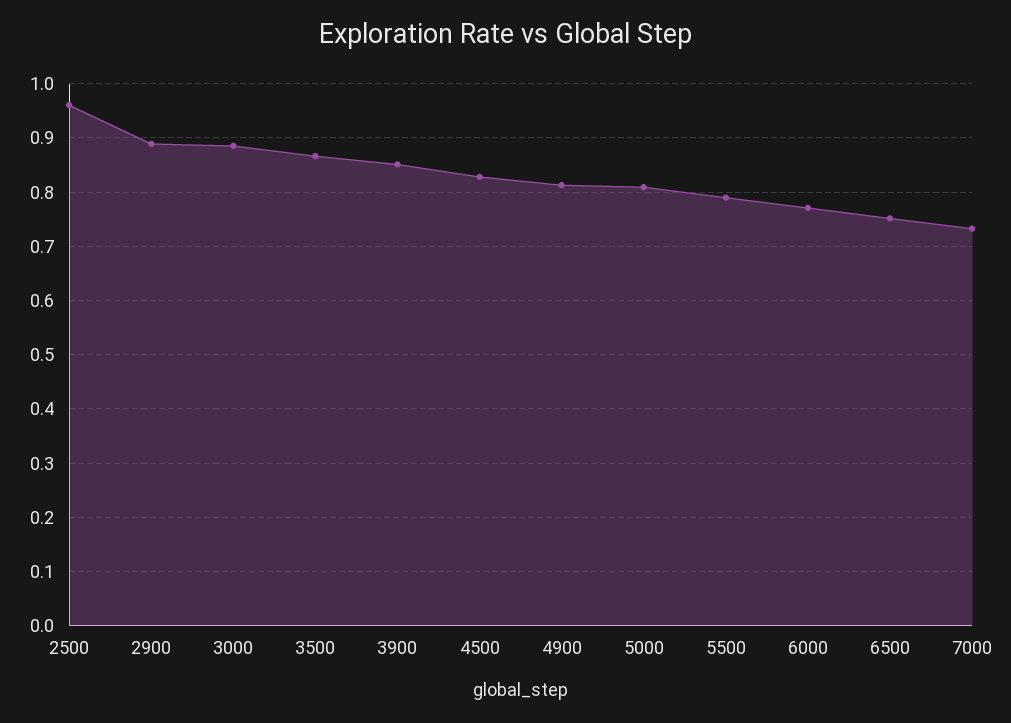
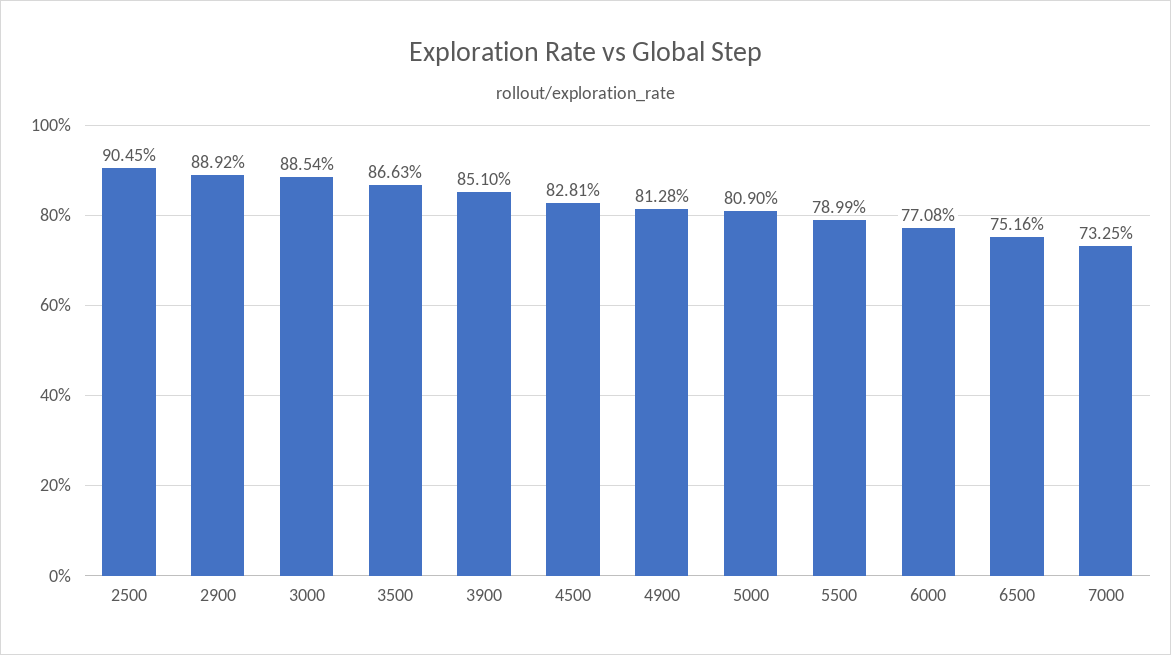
2500: 0.96 -> 0.9045

